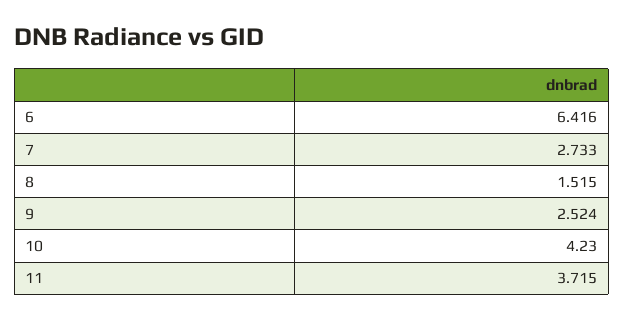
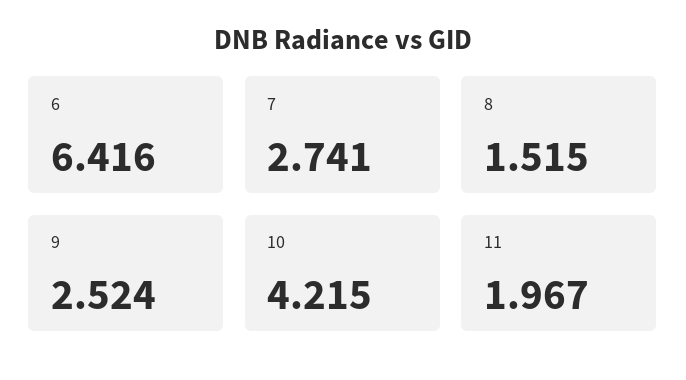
7: 2.733 -> 2.741
10: 4.23 -> 4.215
11: 3.715 -> 1.967

